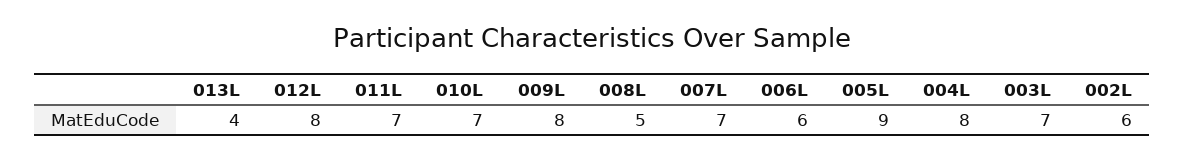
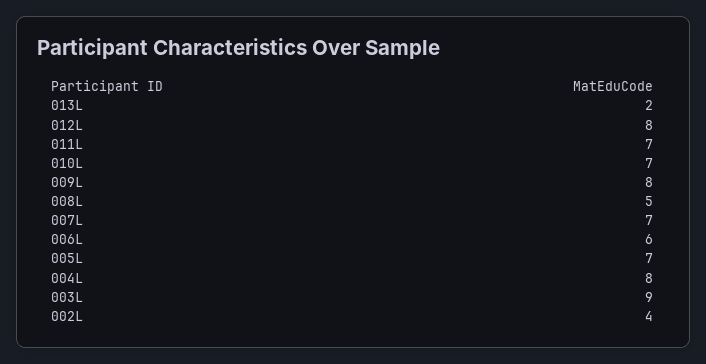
013L: 4 -> 2
005L: 9 -> 7
003L: 7 -> 9
002L: 6 -> 4

